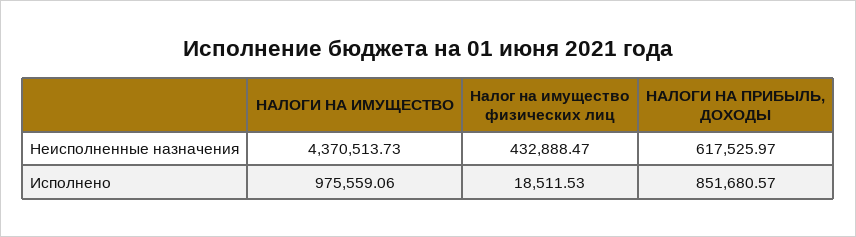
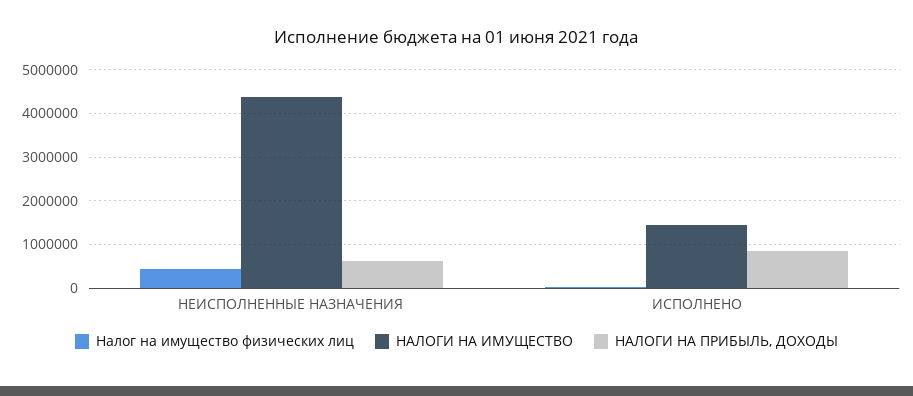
НАЛОГИ НА ИМУЩЕСТВО, Исполнено: 975559.06 -> 1400000

